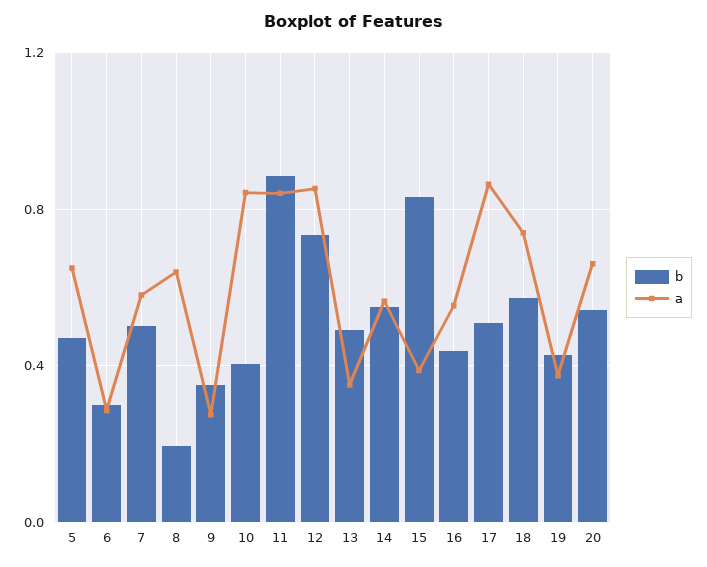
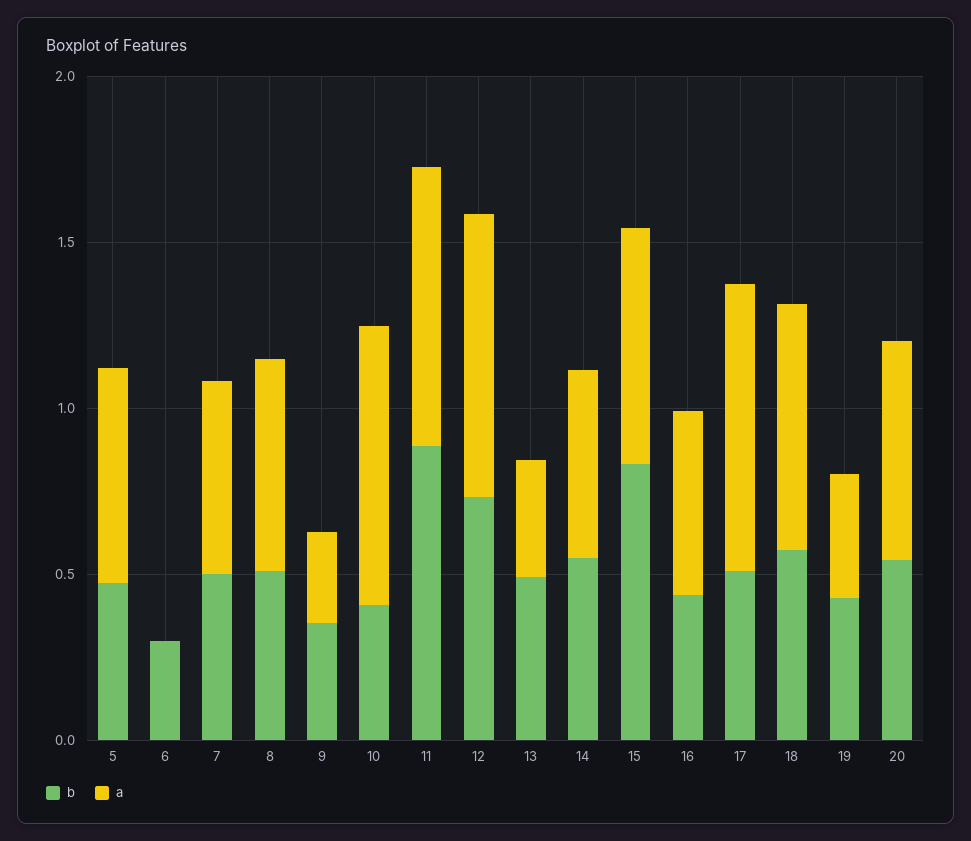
a, 6: 0.3 -> 0
b, 8: 0.2 -> 0.5
a, 15: 0.4 -> 0.7

